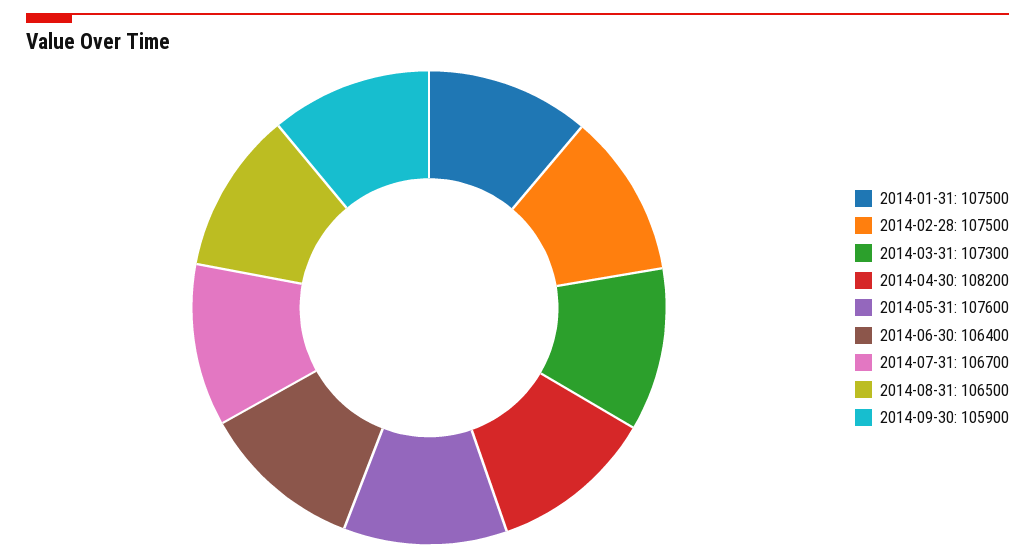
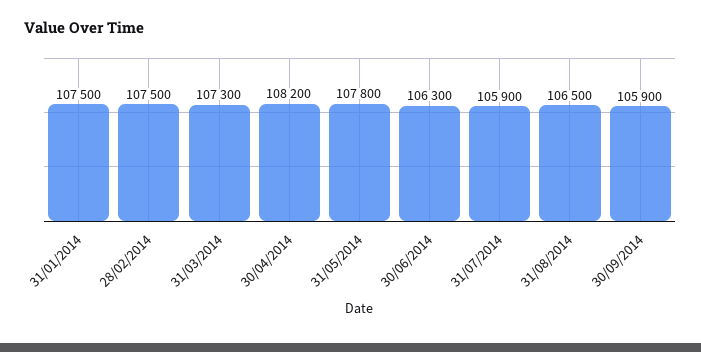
2014-05-31: 107600 -> 107800
2014-06-30: 106400 -> 106300
2014-07-31: 106700 -> 105900

